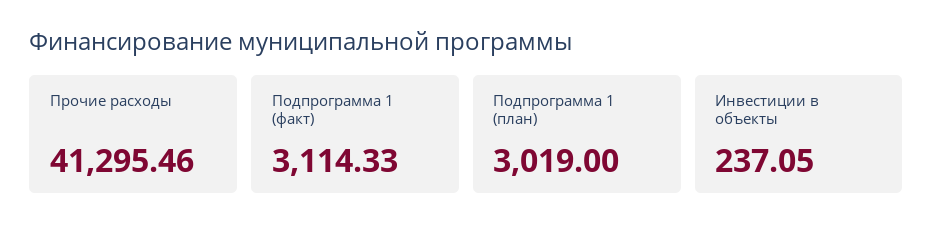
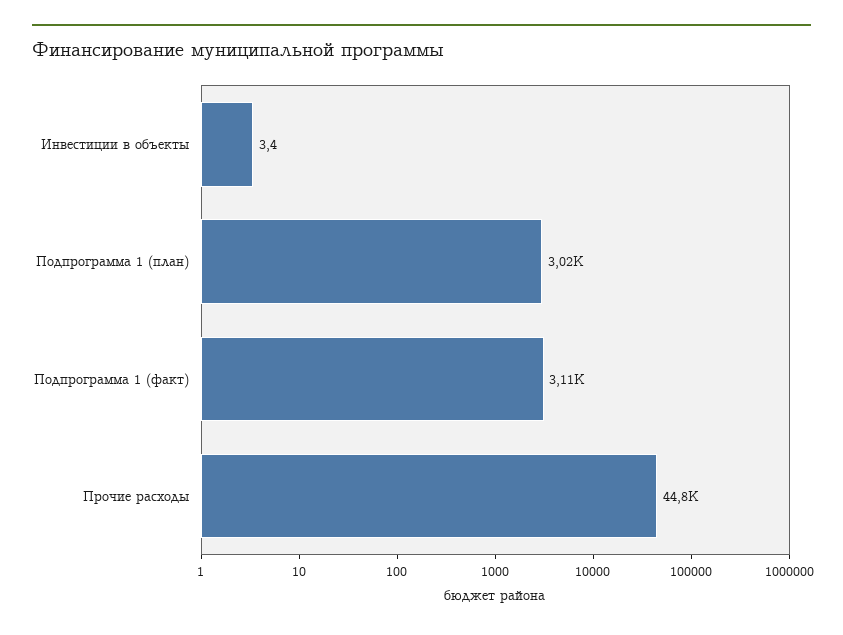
Прочие расходы: 41295.46 -> 44800
Инвестиции в объекты: 237.05 -> 3.4

